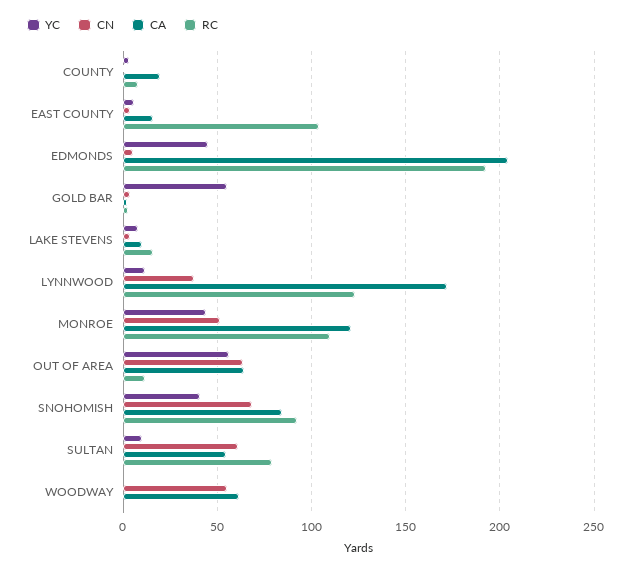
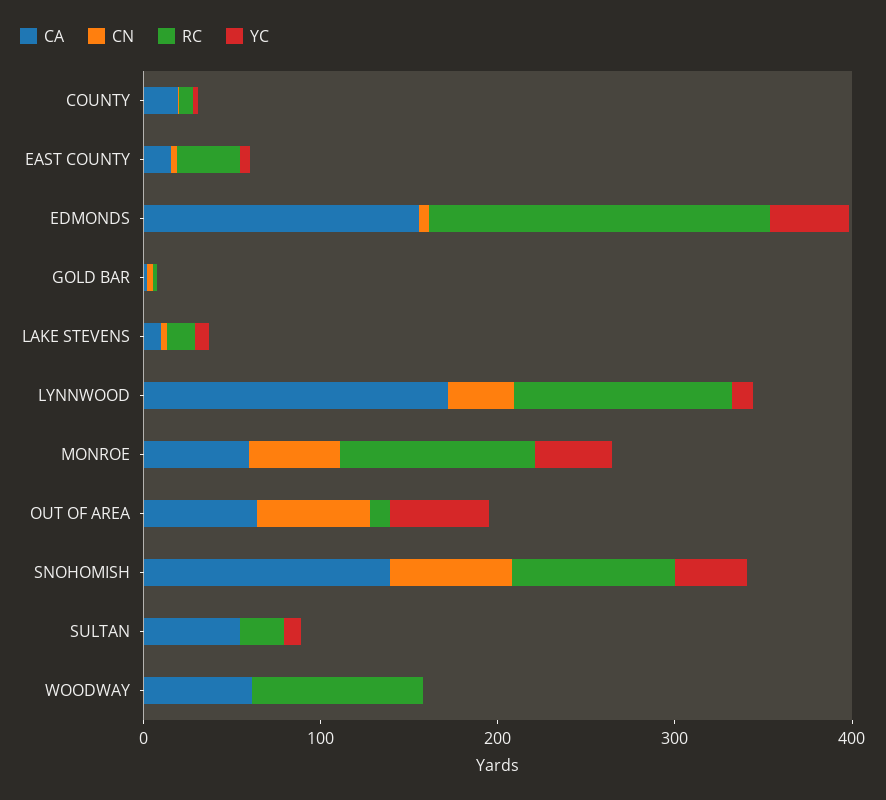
RC, EAST COUNTY: 105 -> 40
CA, EDMONDS: 205 -> 160
YC, GOLD BAR: 55 -> 0
CA, MONROE: 120 -> 60
CA, SNOHOMISH: 85 -> 140
CN, SULTAN: 60 -> 0
RC, SULTAN: 80 -> 20
CN, WOODWAY: 55 -> 0
RC, WOODWAY: 0 -> 100

